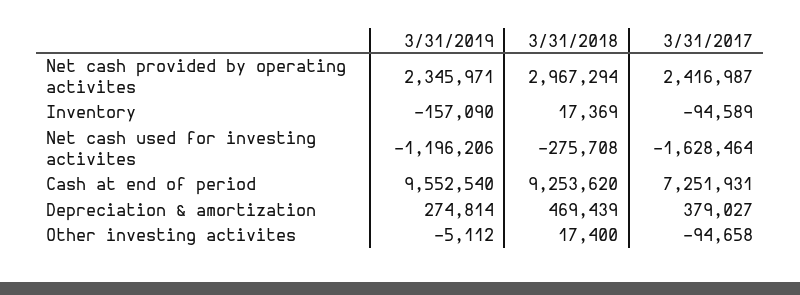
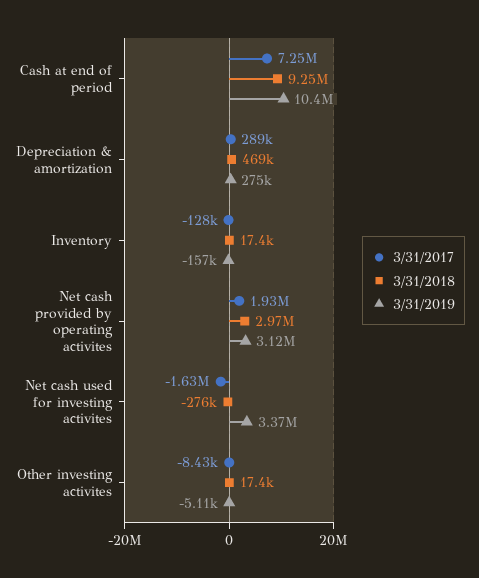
3/31/2019, Net cash provided by operating activites: 2345971 -> 3120000
3/31/2017, Net cash provided by operating activites: 2416987 -> 1930000
3/31/2017, Inventory: -94589 -> -128000
3/31/2019, Net cash used for investing activites: -1196206 -> 3370000
3/31/2019, Cash at end of period: 9552540 -> 10400000
3/31/2017, Depreciation & amortization: 379027 -> 289000
3/31/2017, Other investing activites: -94658 -> -8430

